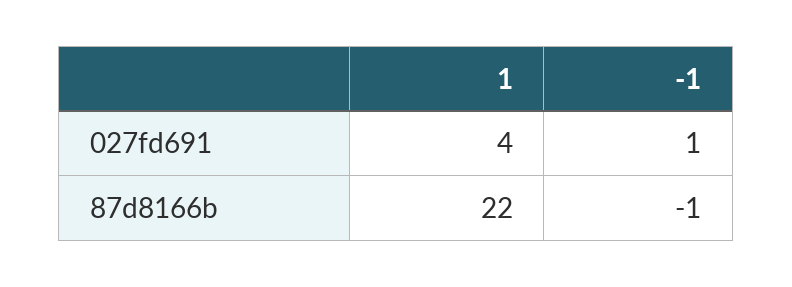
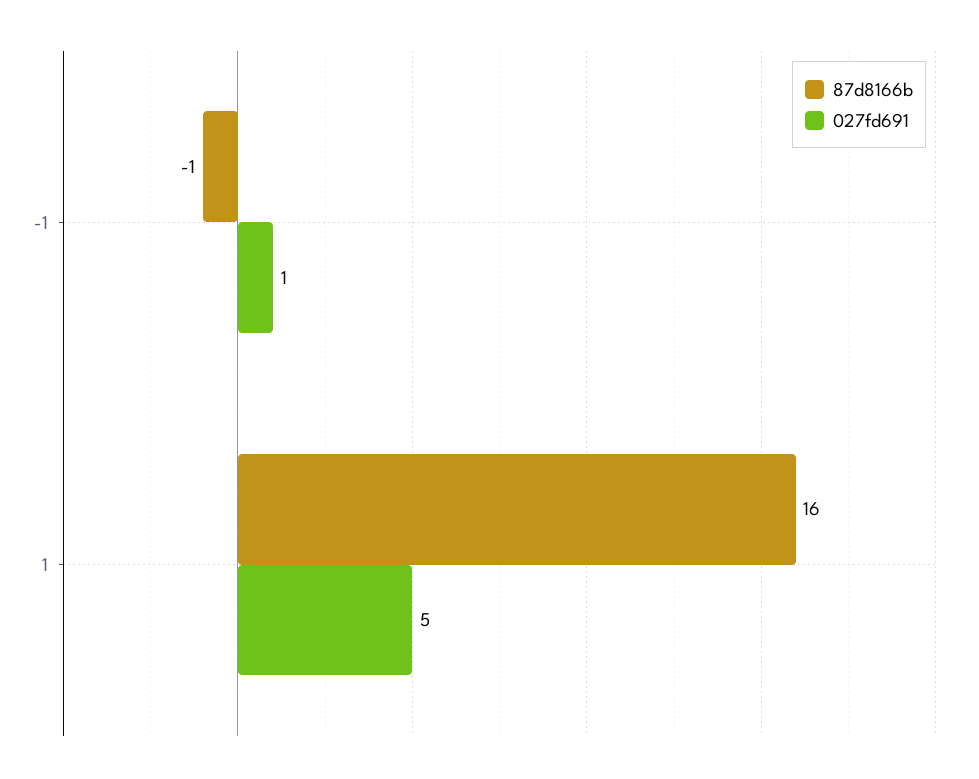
027fd691, 1: 4 -> 5
87d8166b, 1: 22 -> 16

